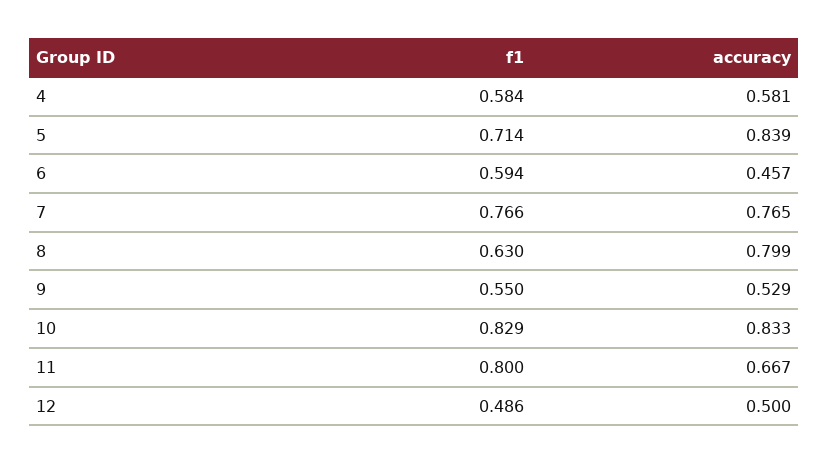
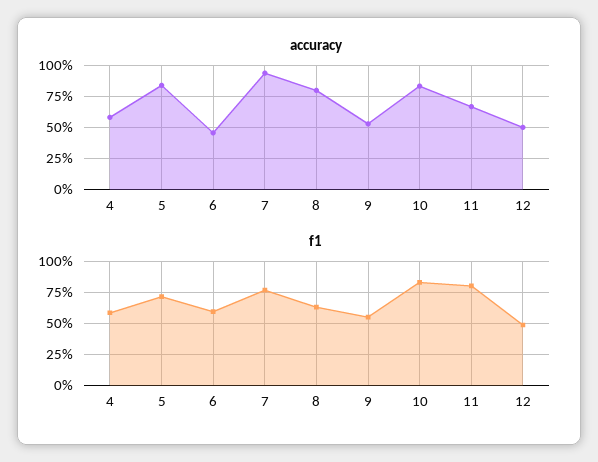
accuracy, 7: 0.765 -> 0.95

